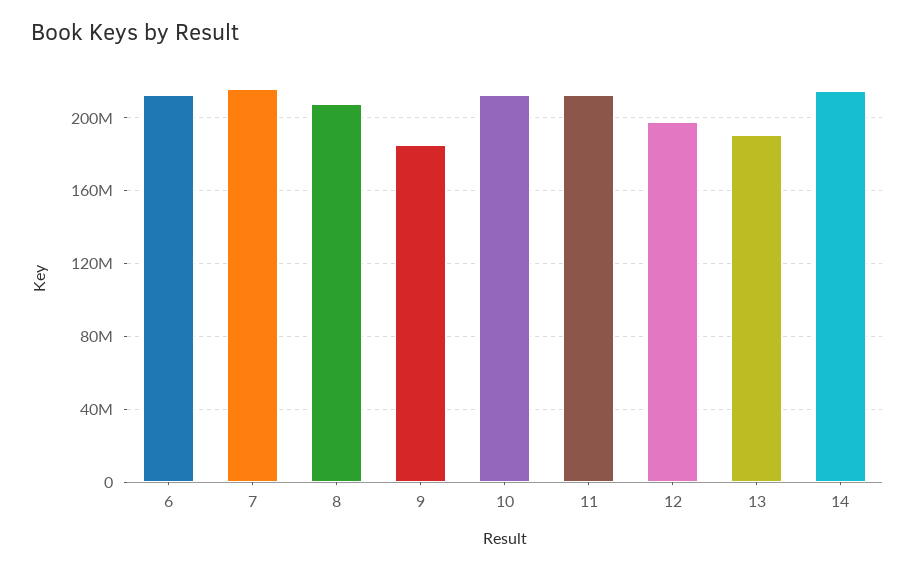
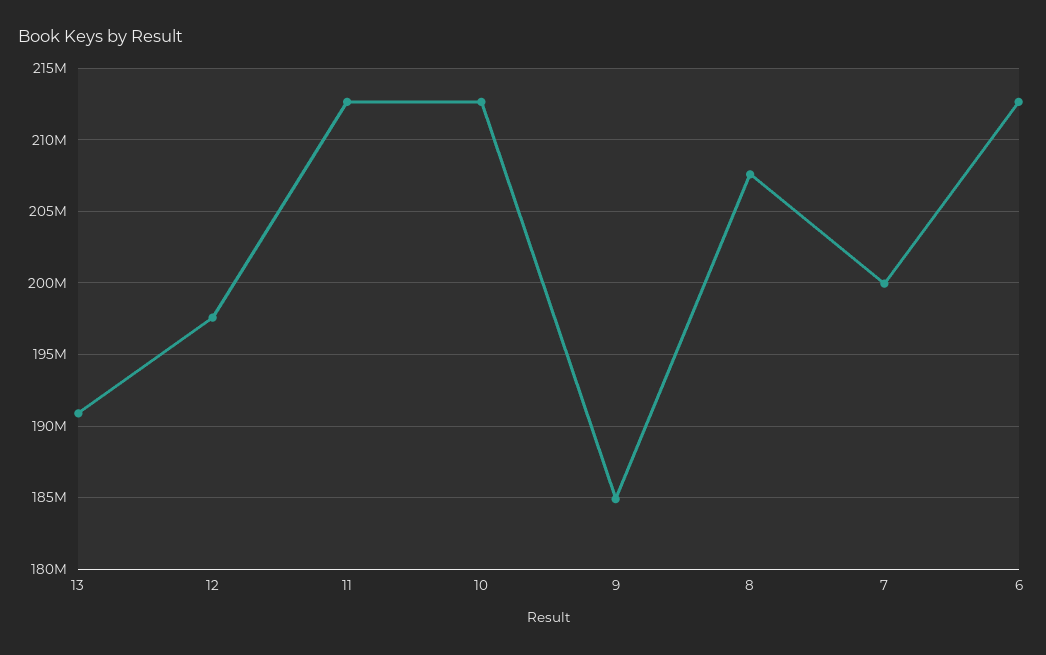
7: 215000000 -> 200000000
14: 215000000 -> none

